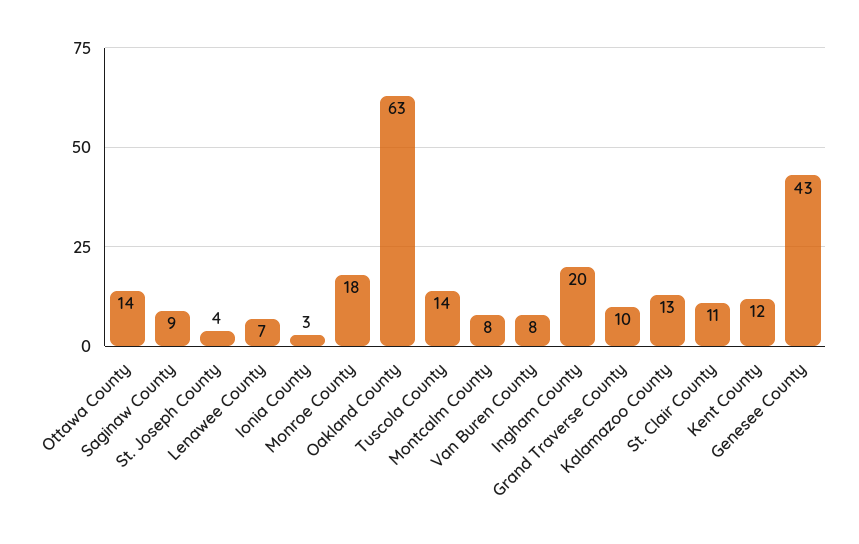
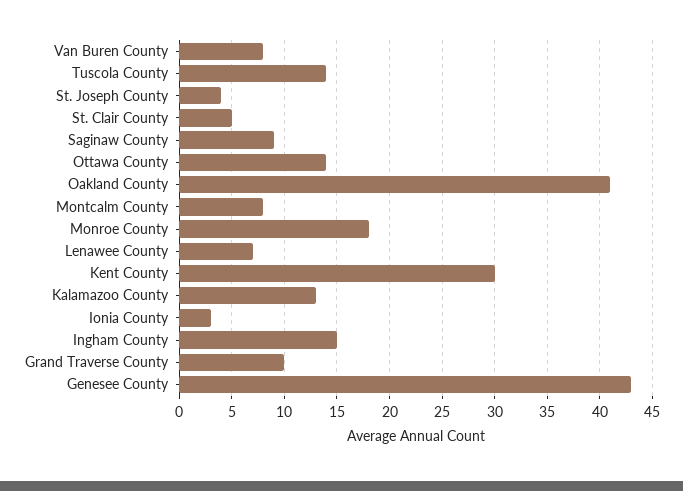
Oakland County: 63 -> 41
Ingham County: 20 -> 15
St. Clair County: 11 -> 5
Kent County: 12 -> 30

